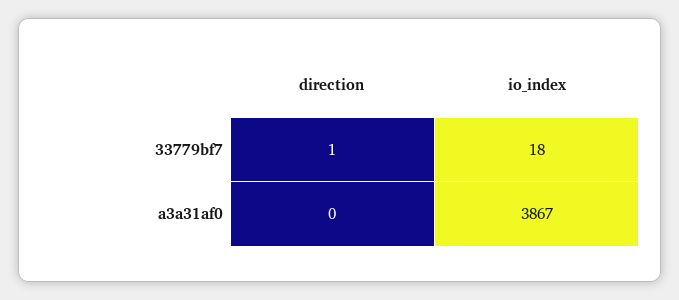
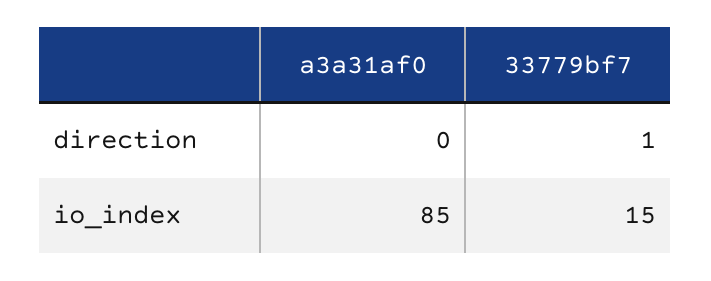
io_index, 33779bf7: 18 -> 15
io_index, a3a31af0: 3867 -> 85

